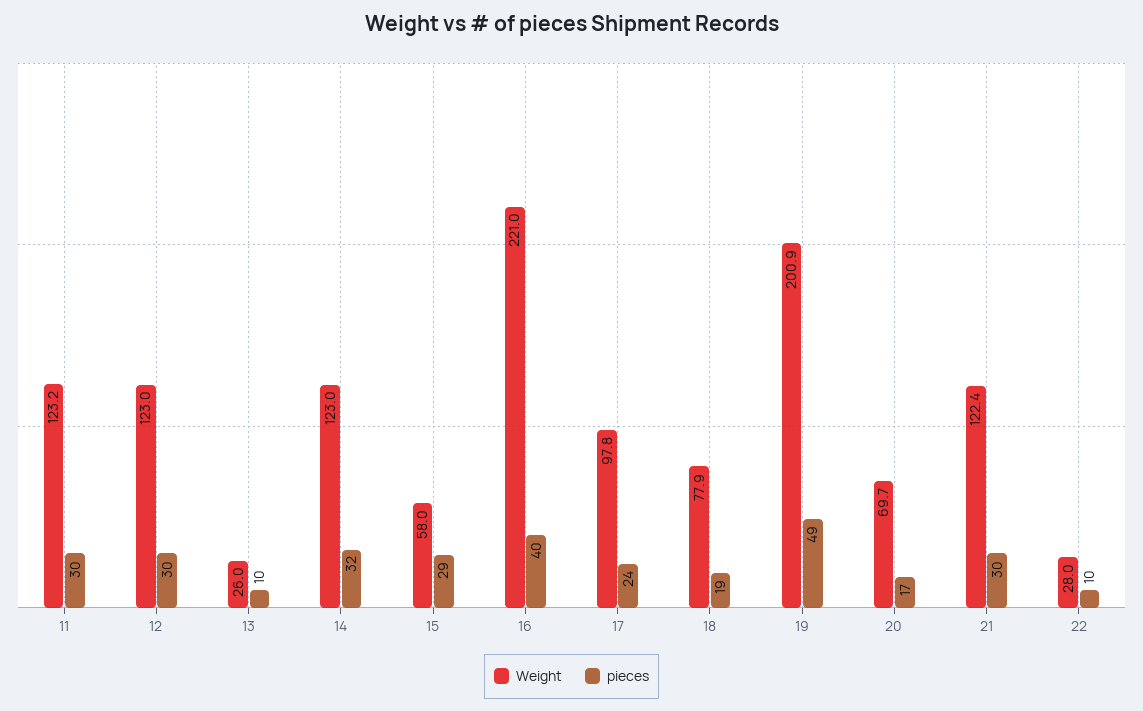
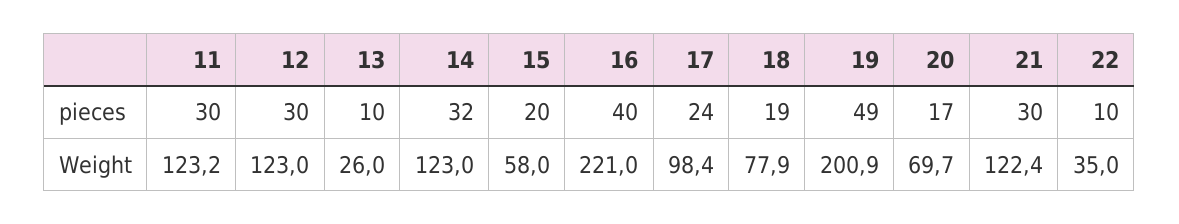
pieces, 15: 29 -> 20
Weight, 17: 97.8 -> 98.4
Weight, 22: 28 -> 35

